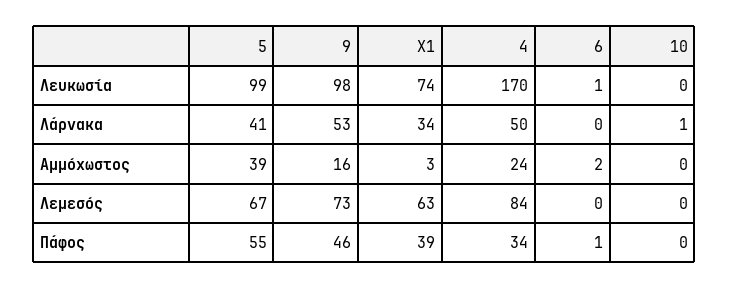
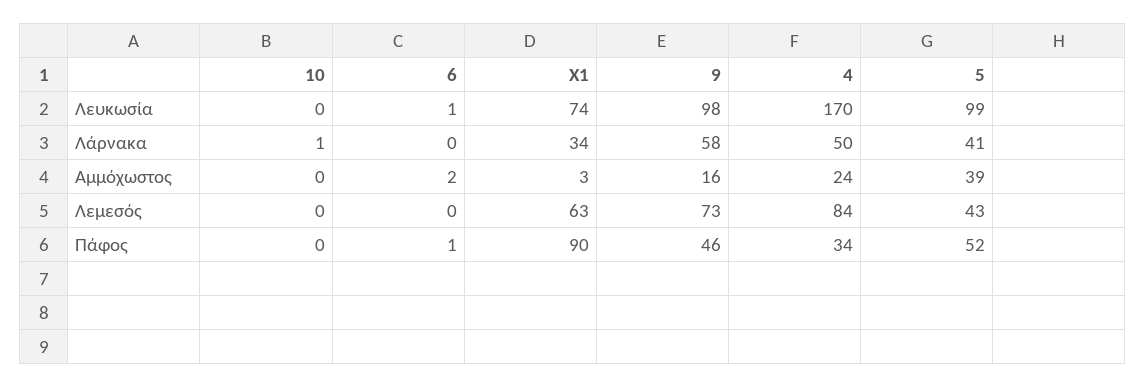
9, Λάρνακα: 53 -> 58
5, Λεμεσός: 67 -> 43
5, Πάφος: 55 -> 52
X1, Πάφος: 39 -> 90

